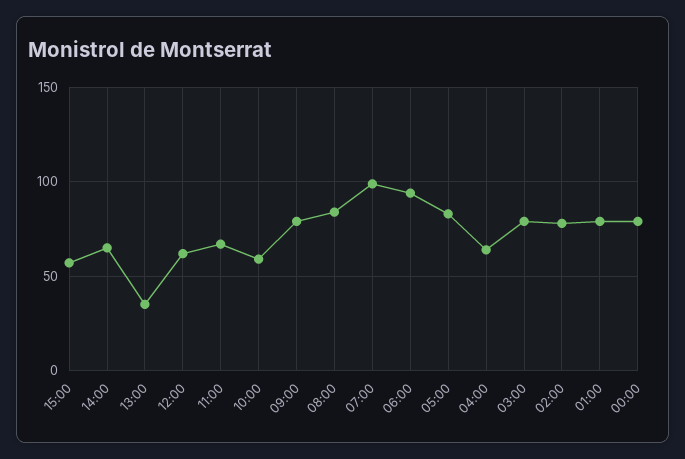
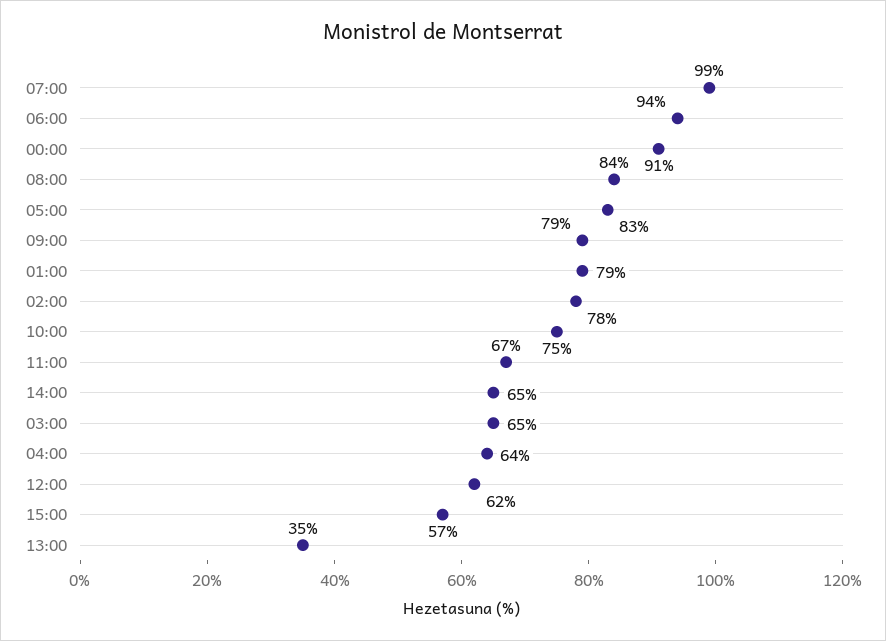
10:00: 60 -> 75
03:00: 80 -> 65
00:00: 80 -> 91

